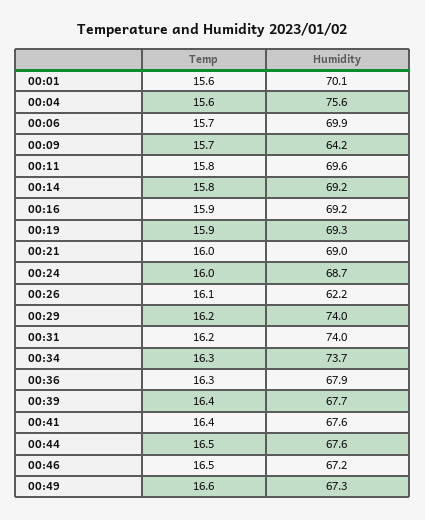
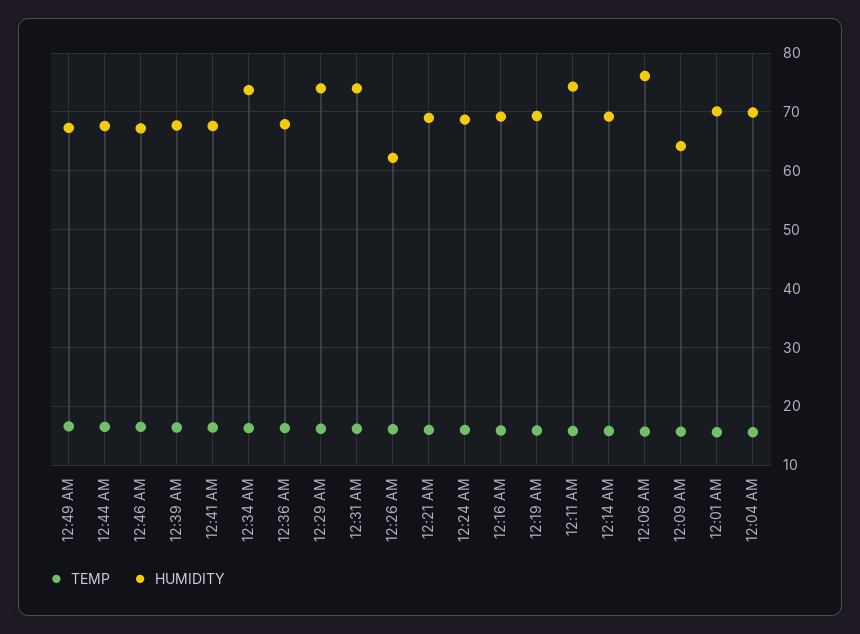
Humidity, 00:04: 75.6 -> 70
Humidity, 00:06: 69.9 -> 76
Humidity, 00:11: 69.6 -> 74

